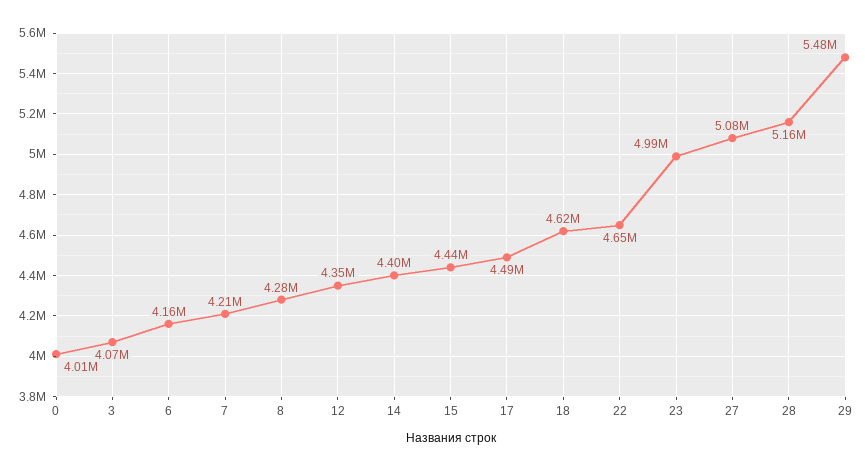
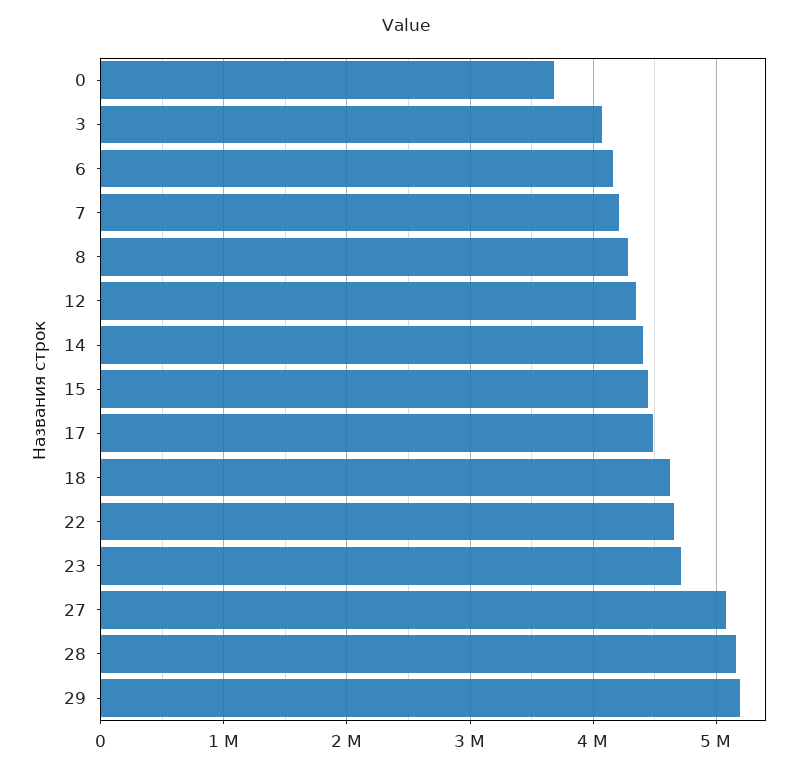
0: 4010000 -> 3700000
23: 4990000 -> 4700000
29: 5480000 -> 5200000

